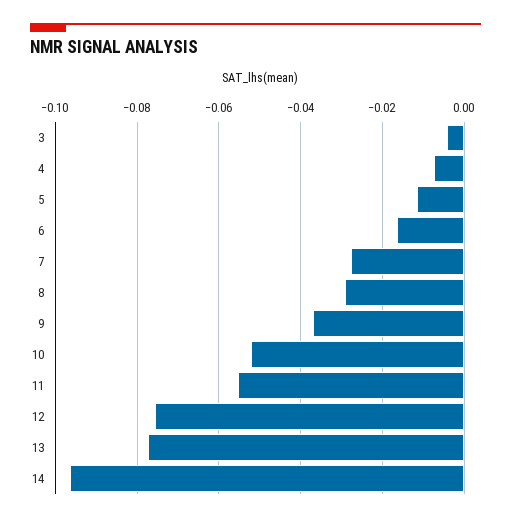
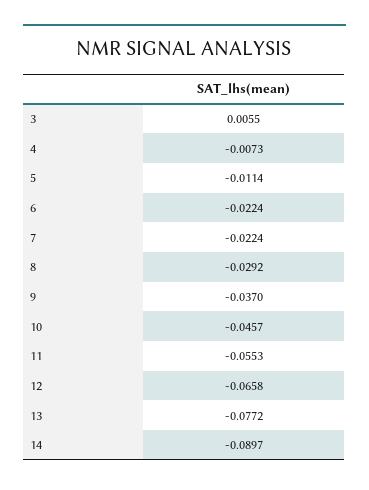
3: -0.004 -> 0.0055
6: -0.016 -> -0.0224
7: -0.028 -> -0.0224
10: -0.052 -> -0.0457
12: -0.076 -> -0.0658
14: -0.096 -> -0.0897

